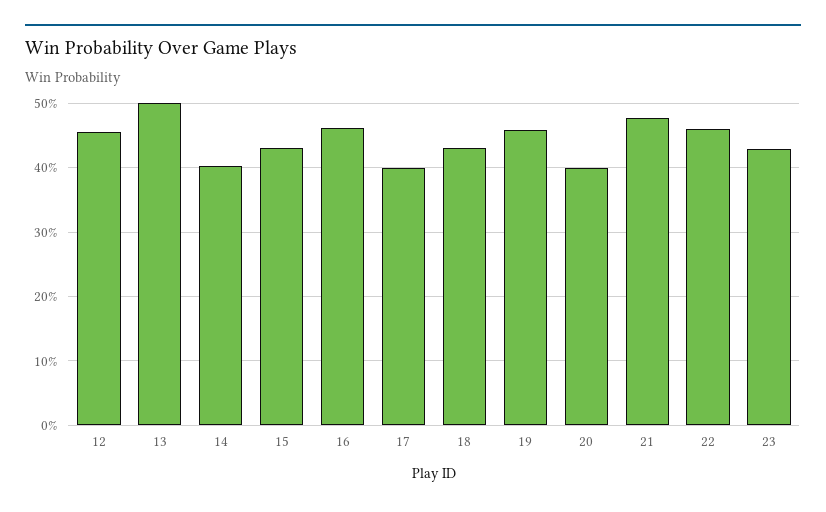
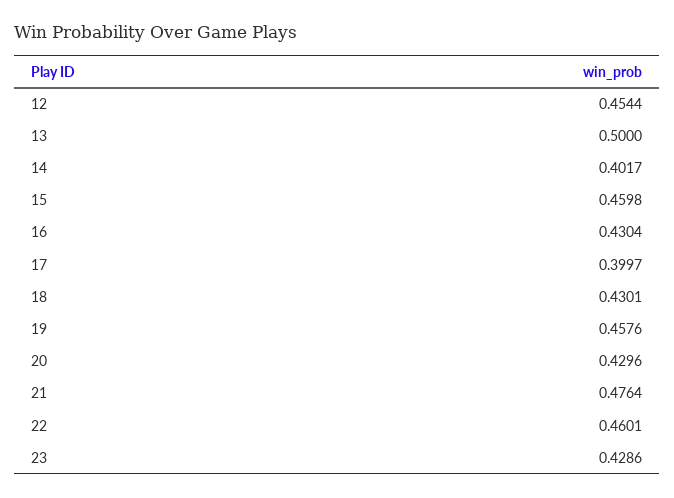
15: 0.43 -> 0.4598
16: 0.46 -> 0.4304
20: 0.4 -> 0.4296

